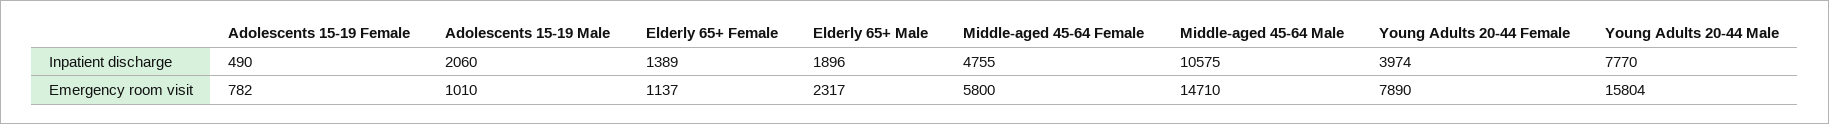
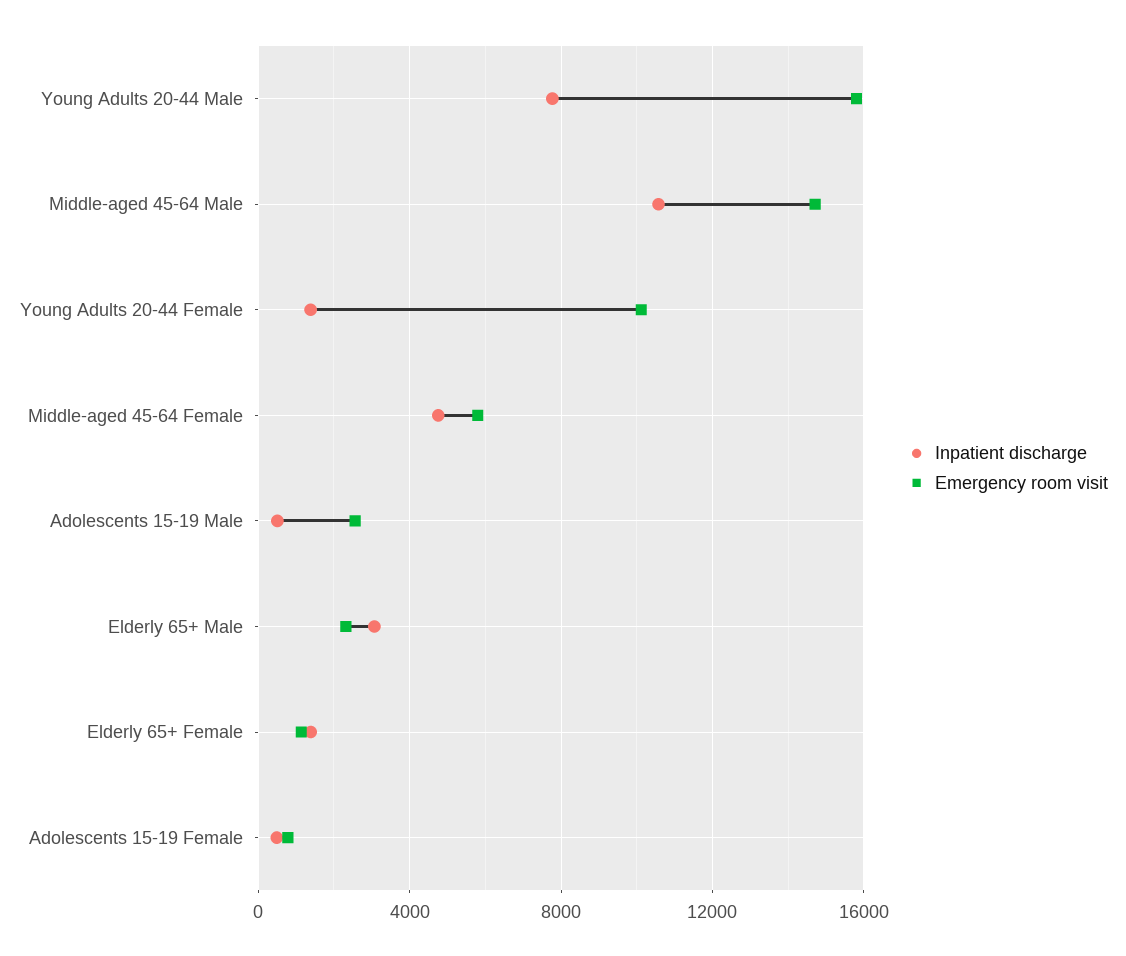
Inpatient discharge, Adolescents 15-19 Male: 2060 -> 500
Inpatient discharge, Elderly 65+ Male: 1896 -> 3000
Inpatient discharge, Young Adults 20-44 Female: 3974 -> 1500
Emergency room visit, Adolescents 15-19 Male: 1010 -> 2500
Emergency room visit, Young Adults 20-44 Female: 7890 -> 10000

